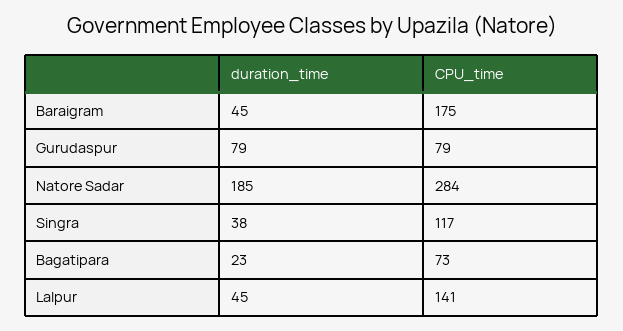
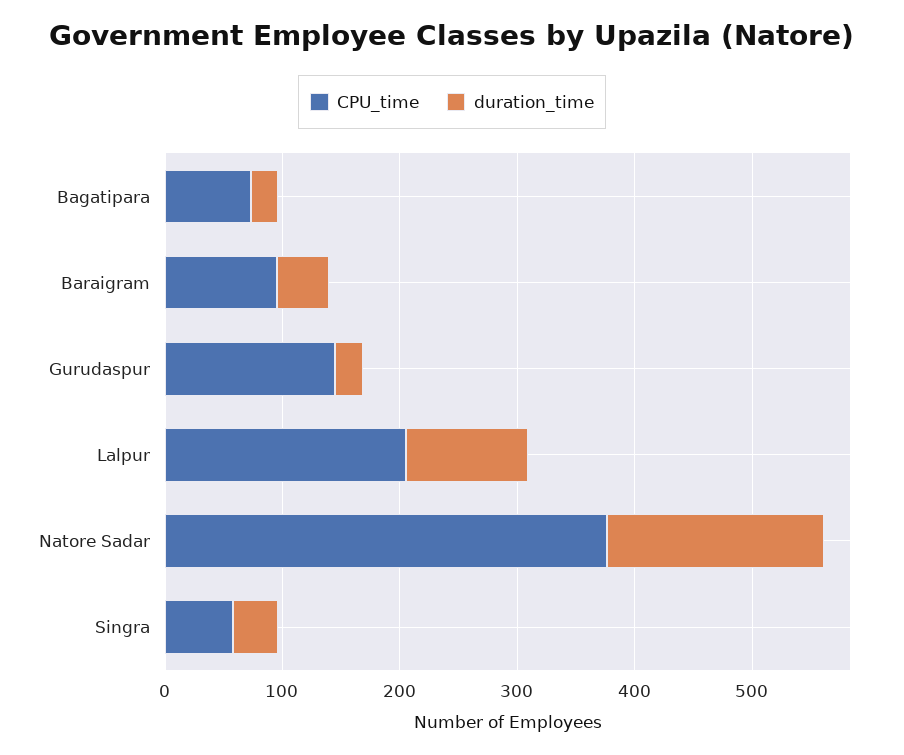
CPU_time, Baraigram: 175 -> 100
duration_time, Gurudaspur: 79 -> 20
CPU_time, Gurudaspur: 79 -> 140
CPU_time, Natore Sadar: 284 -> 380
CPU_time, Singra: 117 -> 60
duration_time, Lalpur: 45 -> 100
CPU_time, Lalpur: 141 -> 200

